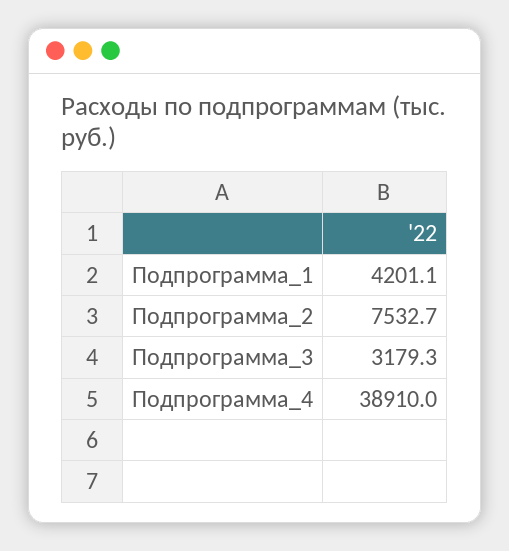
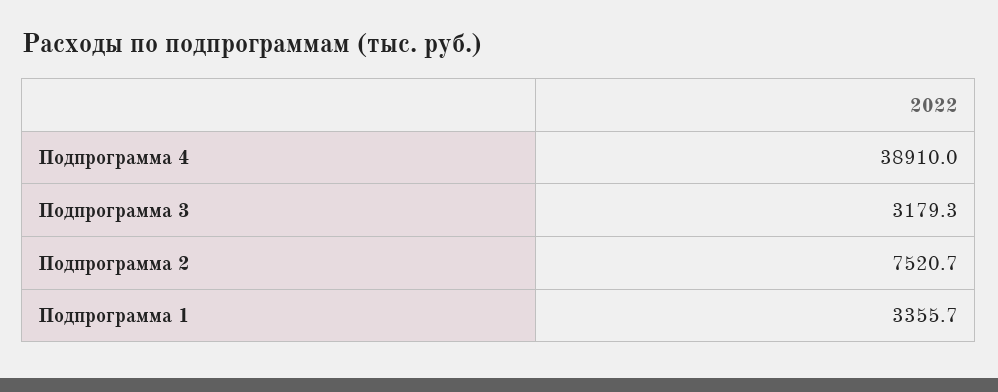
Подпрограмма_1: 4201.1 -> 3355.7
Подпрограмма_2: 7532.7 -> 7520.7

